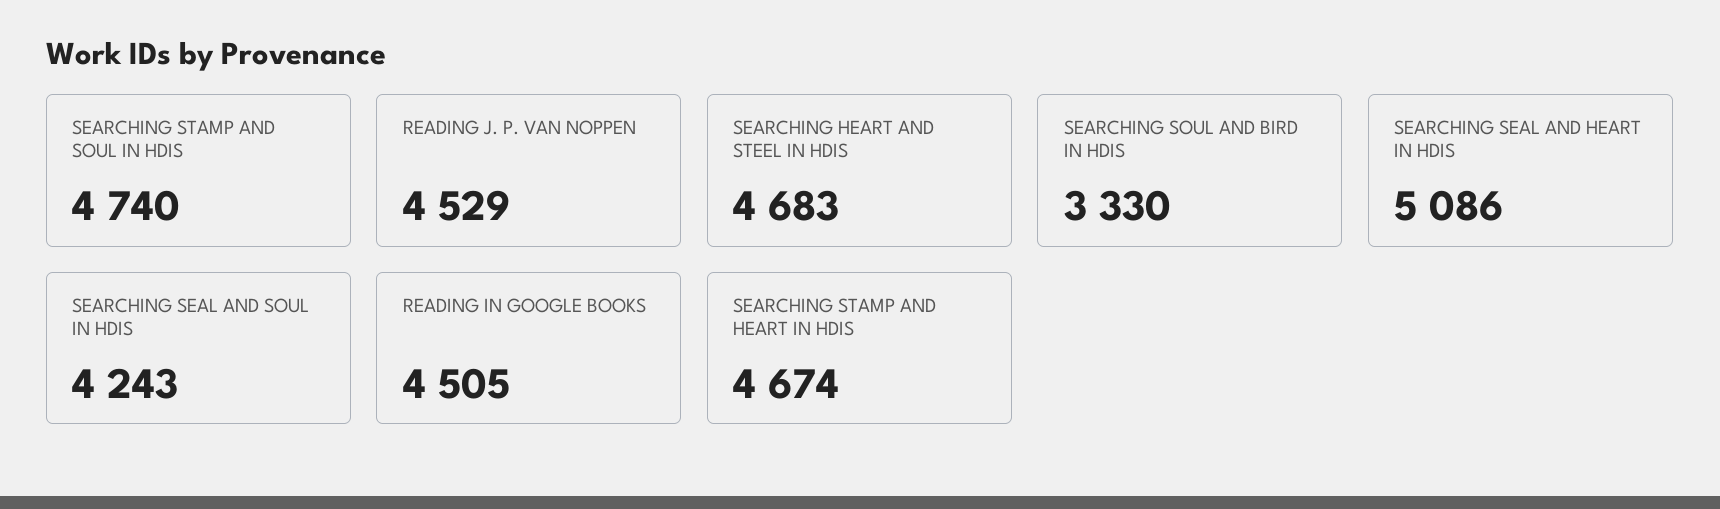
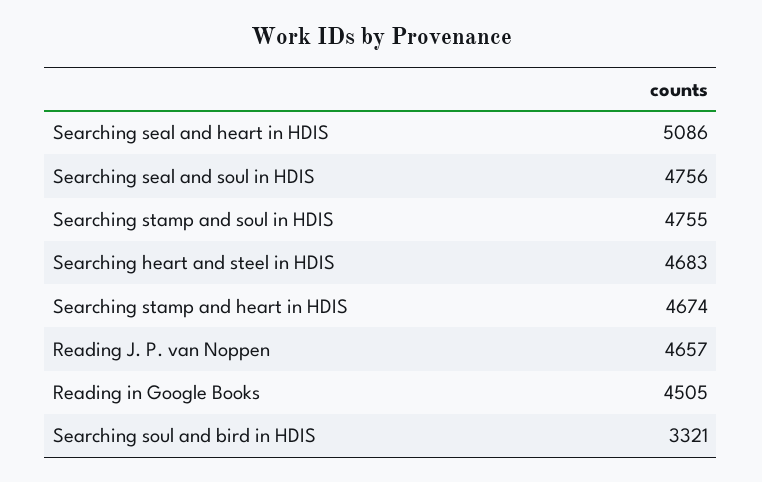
SEARCHING STAMP AND SOUL IN HDIS: 4740 -> 4755
READING J. P. VAN NOPPEN: 4529 -> 4657
SEARCHING SOUL AND BIRD IN HDIS: 3330 -> 3321
SEARCHING SEAL AND SOUL IN HDIS: 4243 -> 4756

